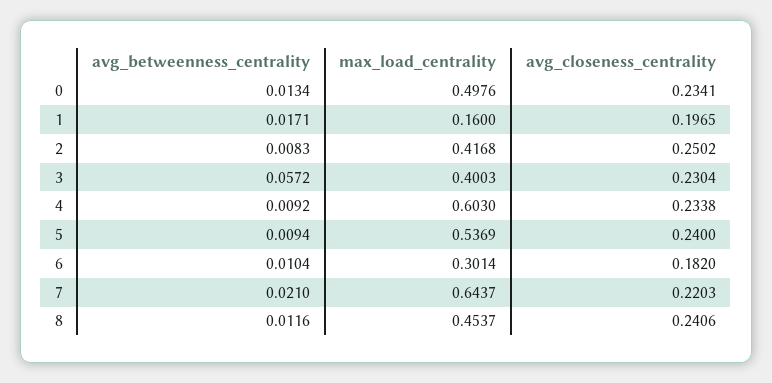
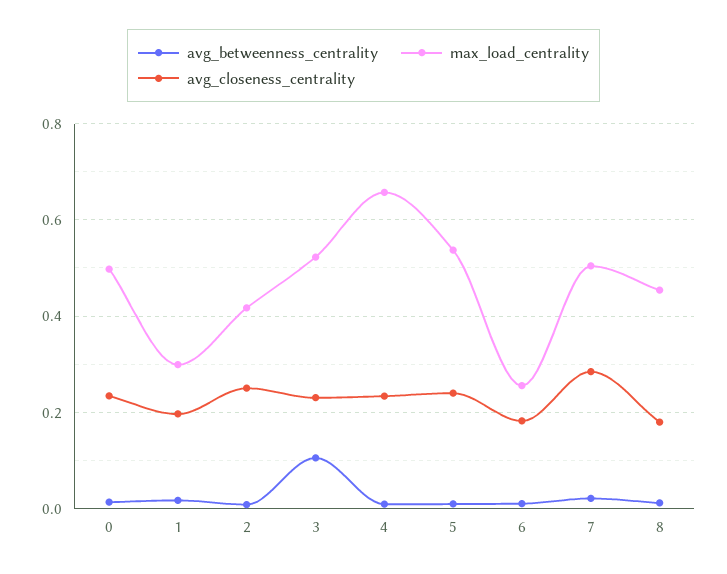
max_load_centrality, 1: 0.16 -> 0.3
avg_betweenness_centrality, 3: 0.0572 -> 0.1
max_load_centrality, 3: 0.4003 -> 0.52
max_load_centrality, 4: 0.603 -> 0.66
max_load_centrality, 6: 0.3014 -> 0.26
max_load_centrality, 7: 0.6437 -> 0.5
avg_closeness_centrality, 7: 0.2203 -> 0.28
avg_closeness_centrality, 8: 0.2406 -> 0.18

